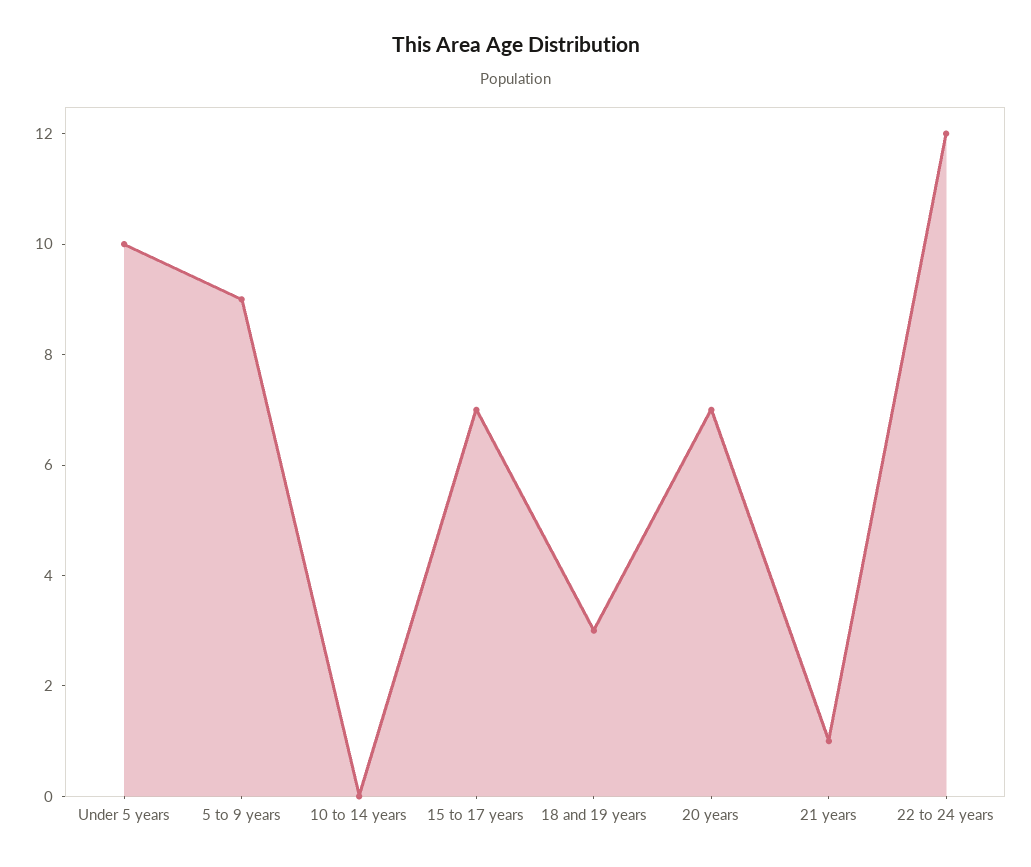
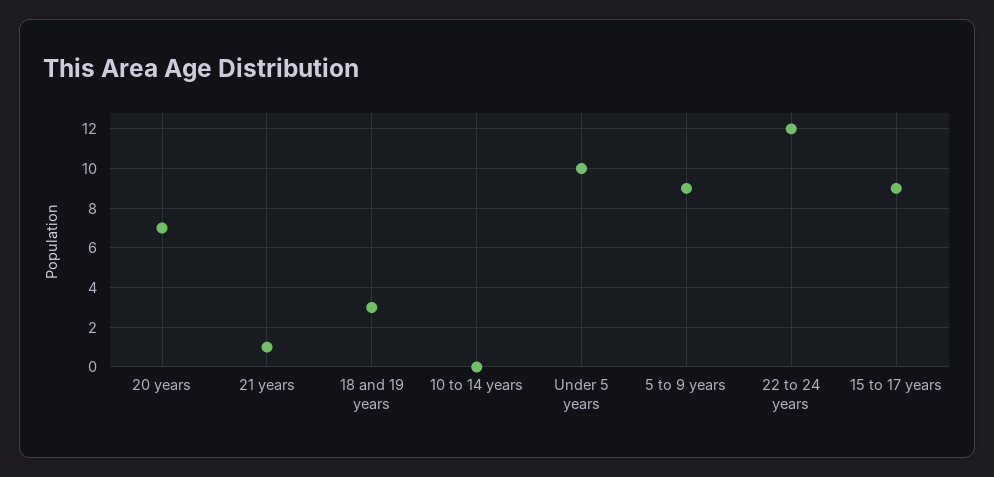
15 to 17 years: 7 -> 9

